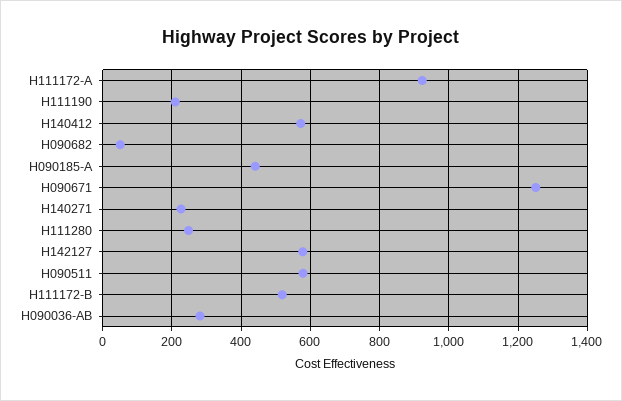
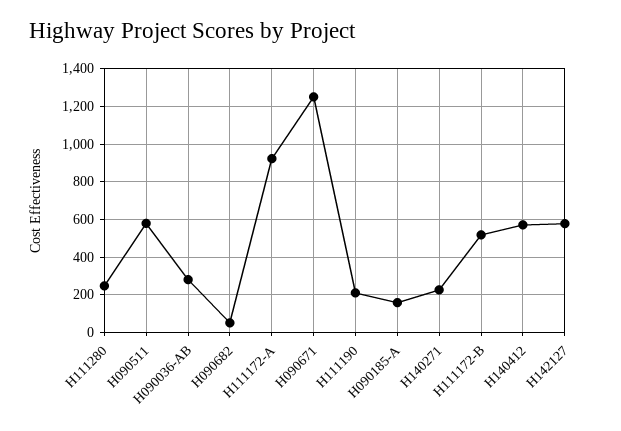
H090185-A: 440 -> 150

